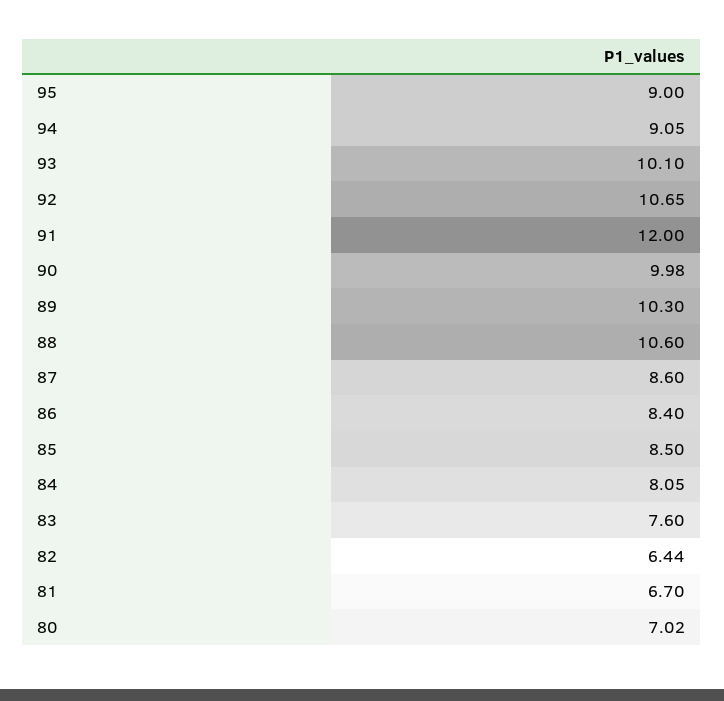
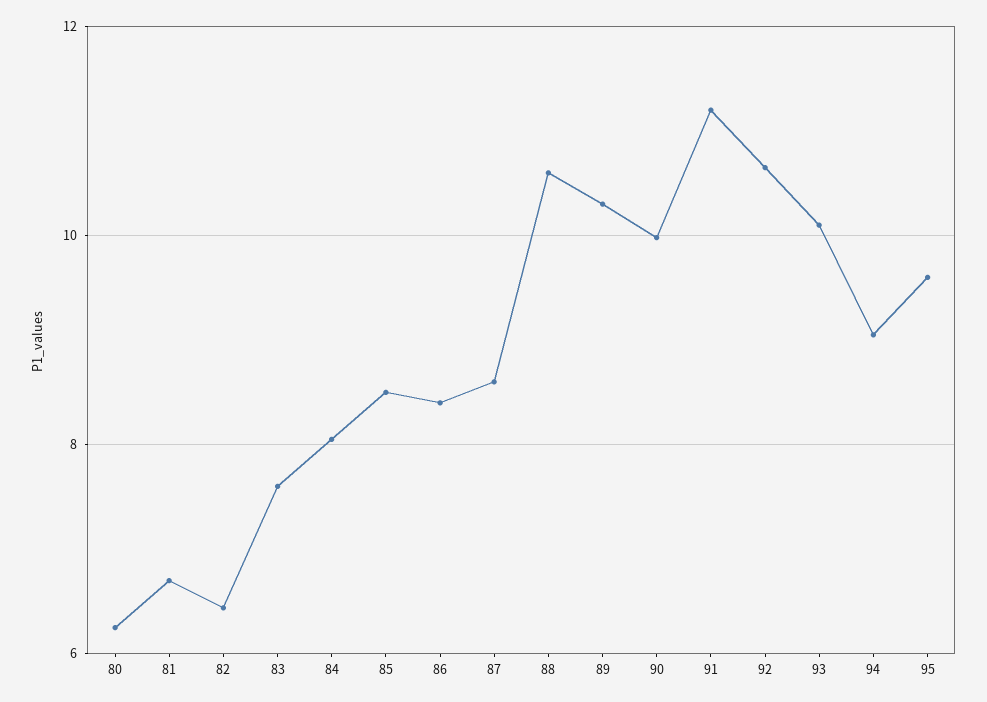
95: 9 -> 9.6
91: 12 -> 11.2
80: 7.02 -> 6.2

